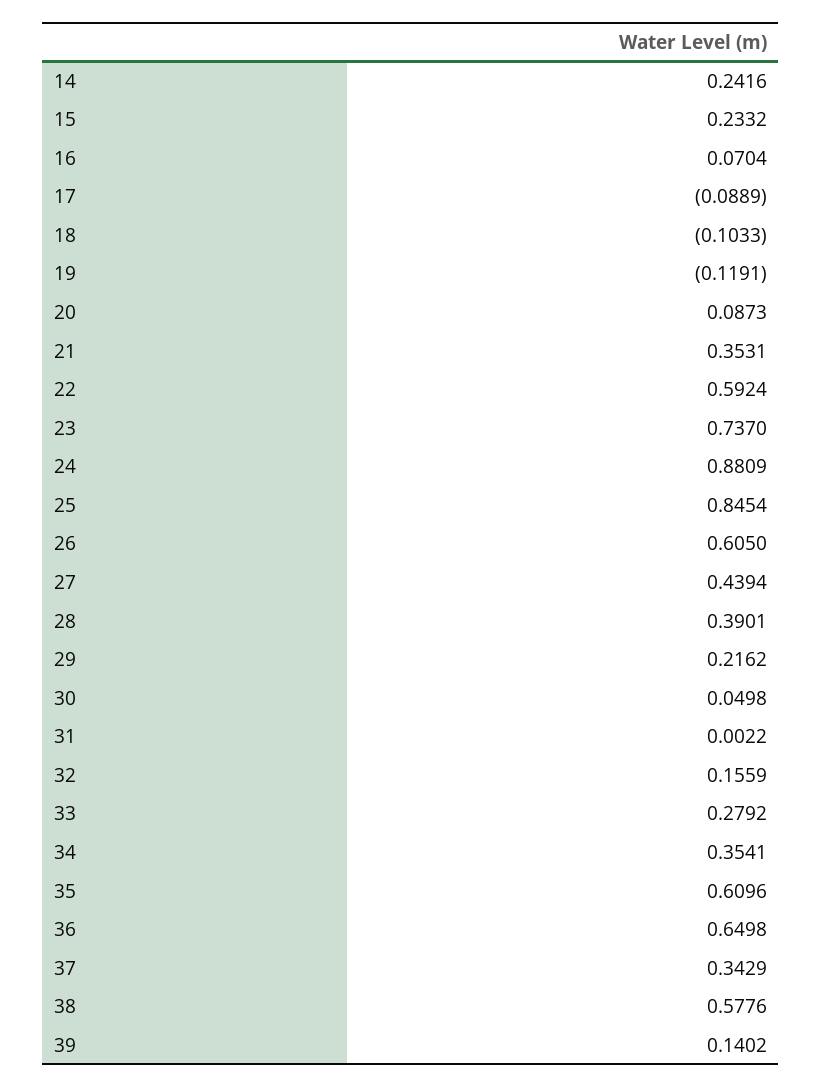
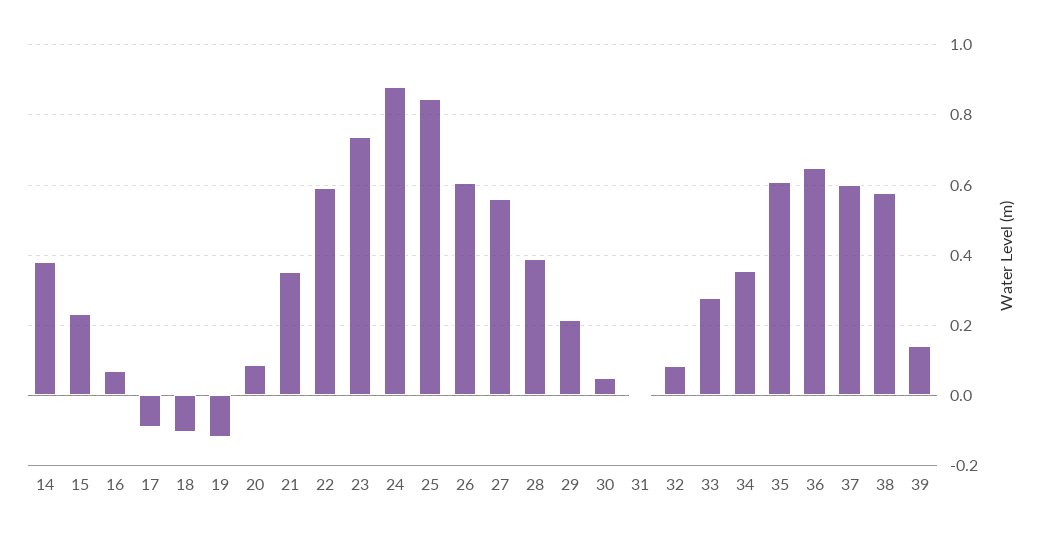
14: 0.2416 -> 0.38
27: 0.4394 -> 0.56
32: 0.1559 -> 0.08
37: 0.3429 -> 0.6

